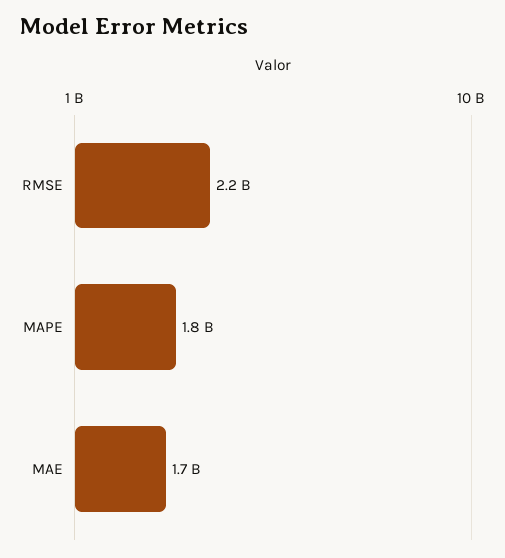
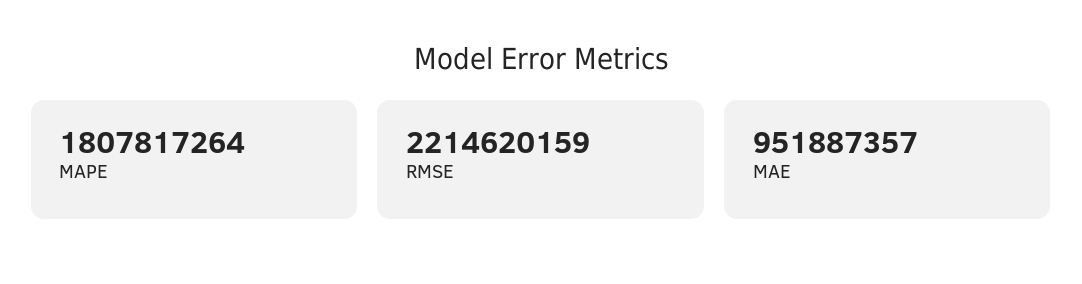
MAE: 1700000000 -> 951887357

